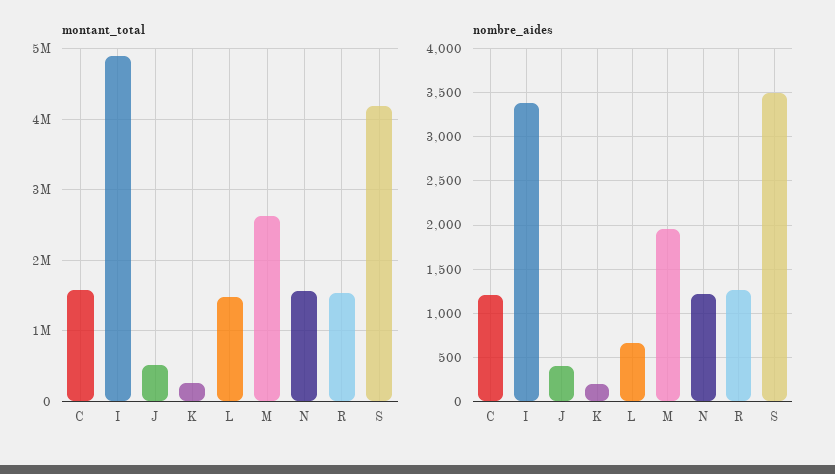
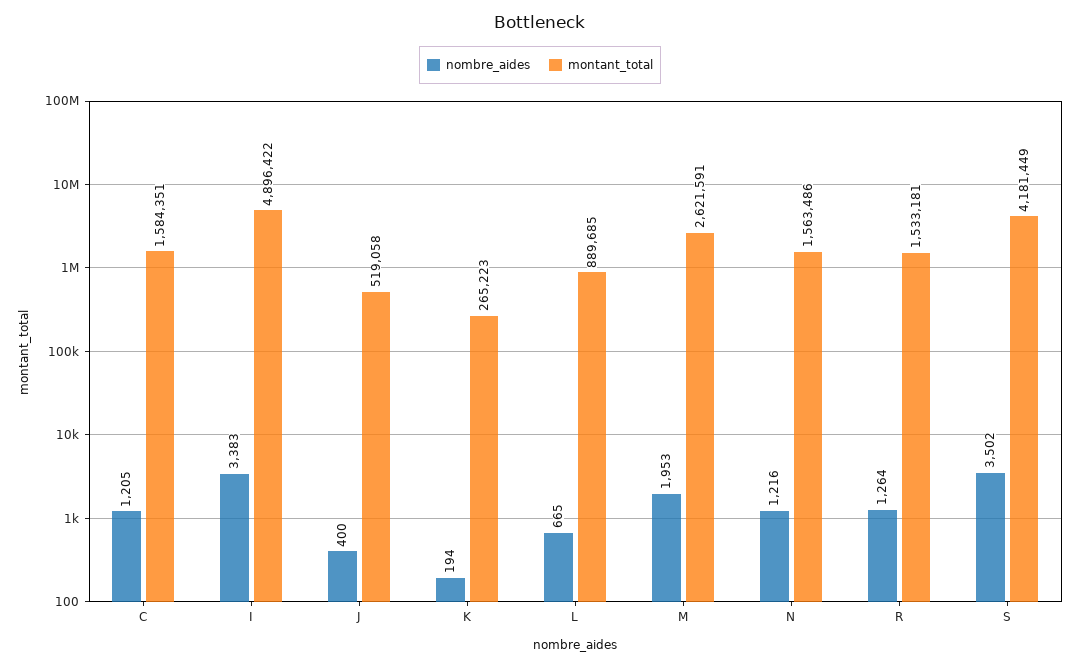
montant_total, L: 1500000 -> 889685

